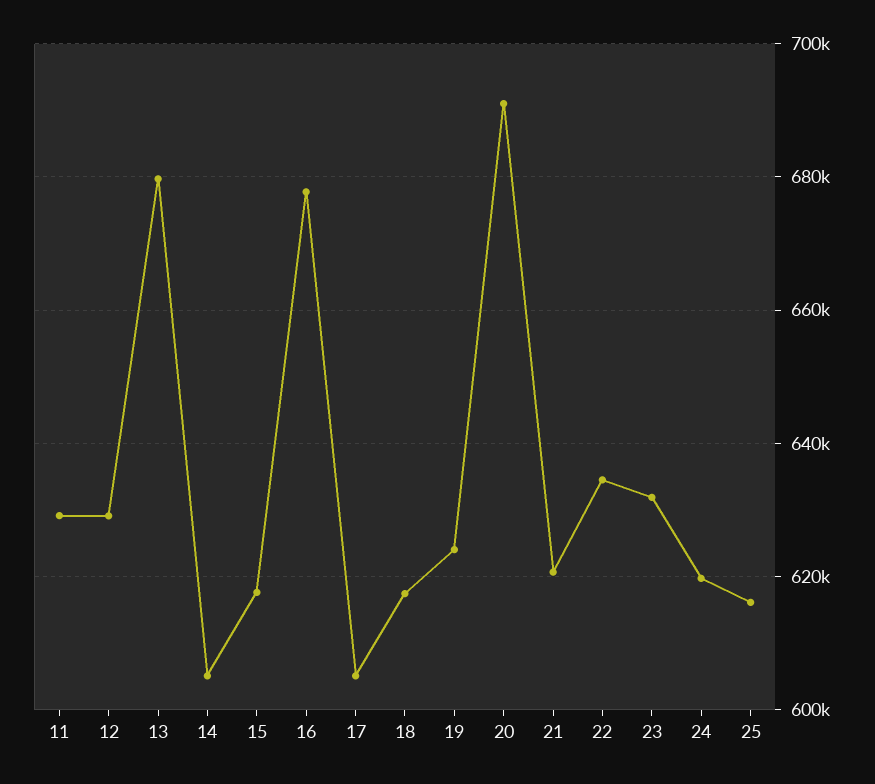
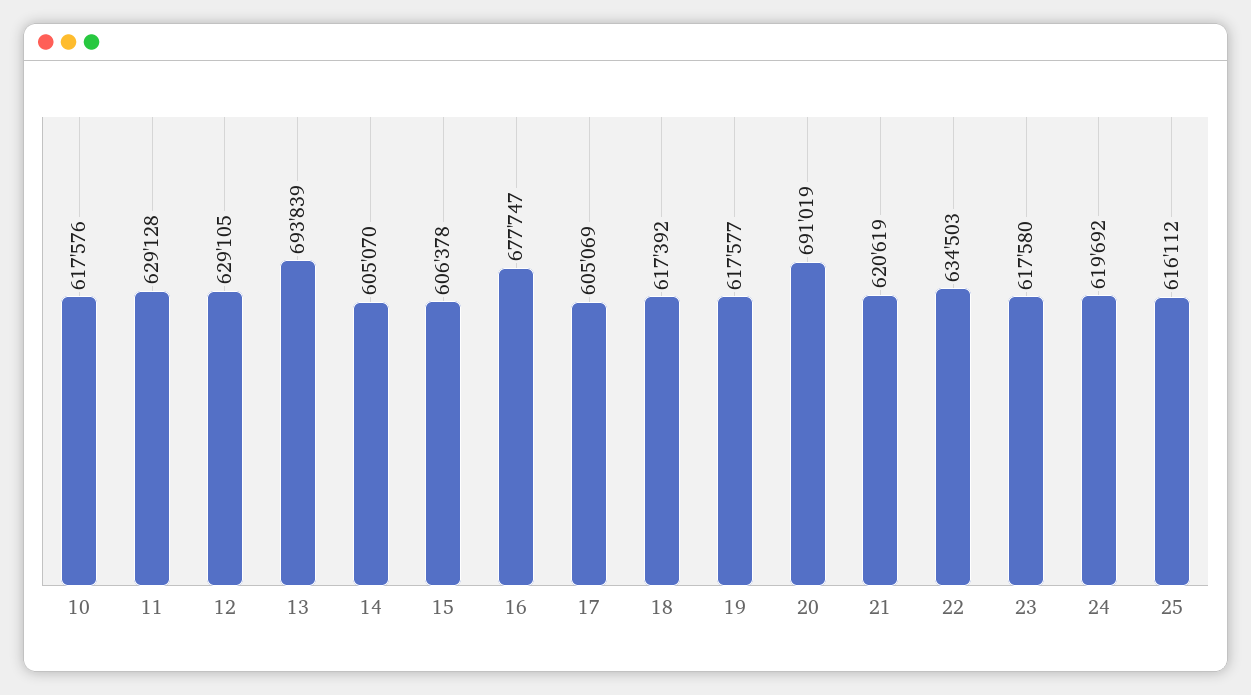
13: 680000 -> 693839
15: 618000 -> 606378
19: 624000 -> 617577
23: 632000 -> 617580
10: none -> 617576

